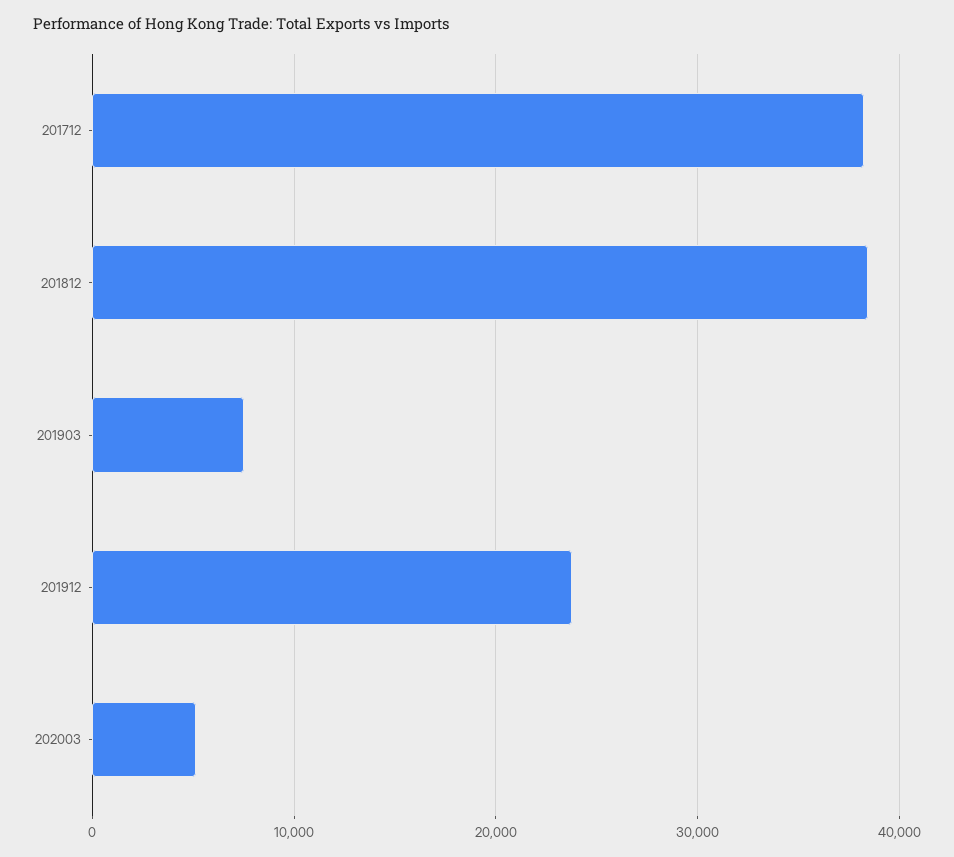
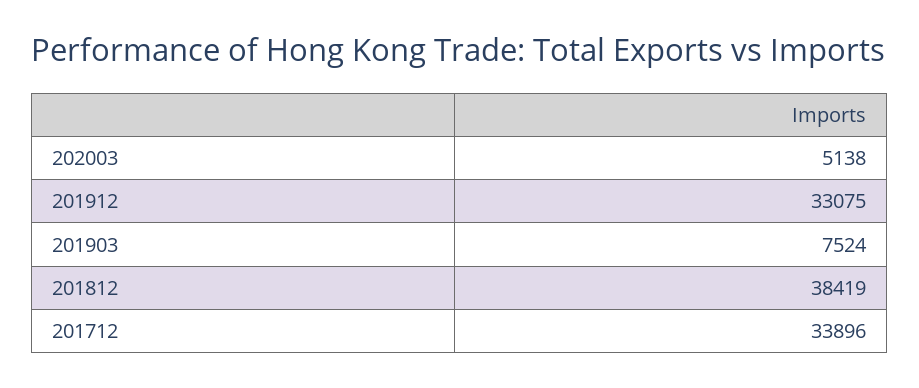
201712: 38000 -> 33896
201912: 24000 -> 33075

